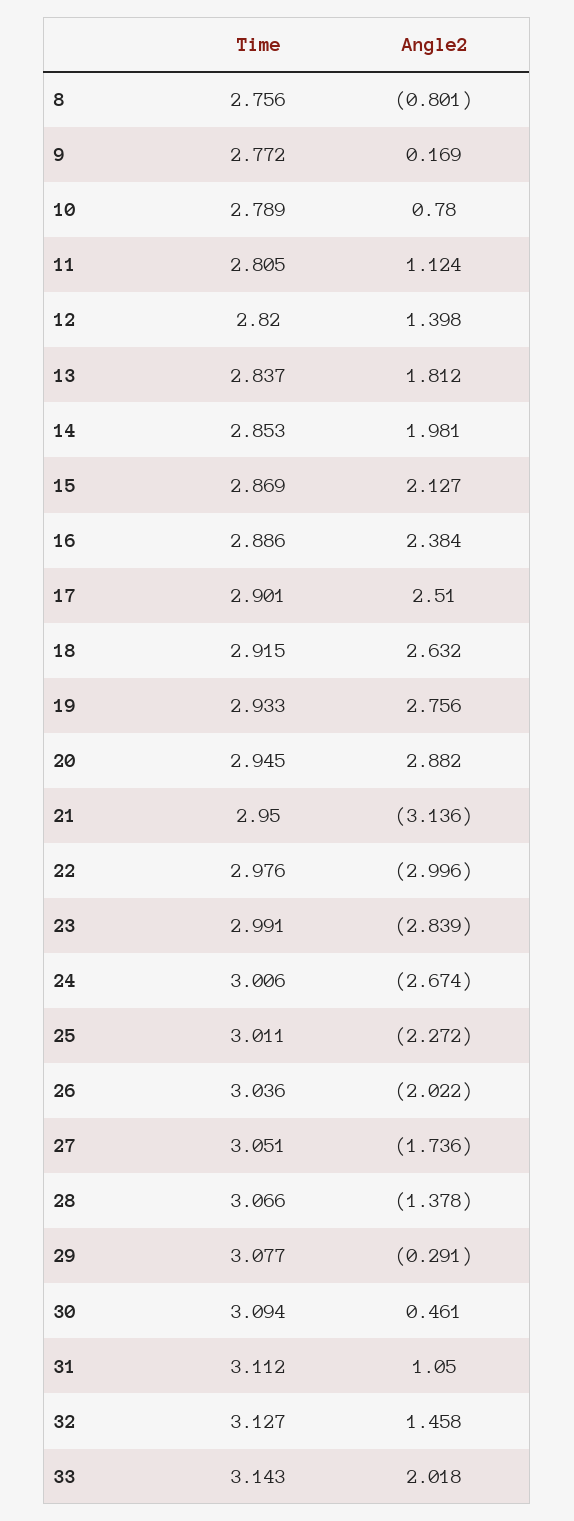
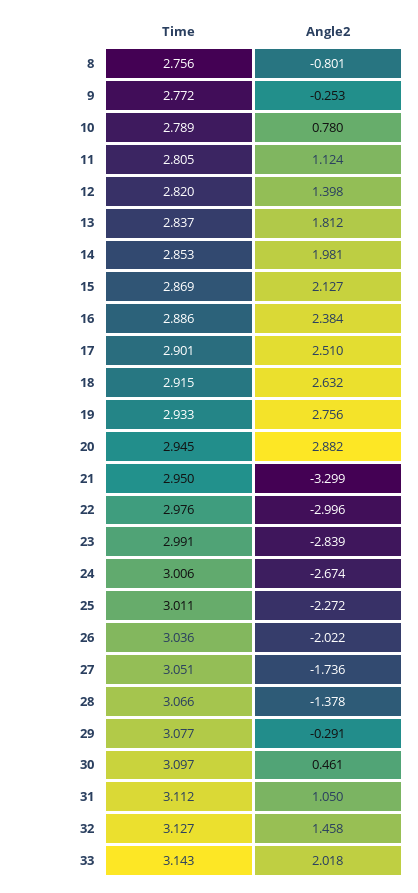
Angle2, 9: 0.169 -> -0.253
Angle2, 21: -3.136 -> -3.299
Time, 30: 3.094 -> 3.097

